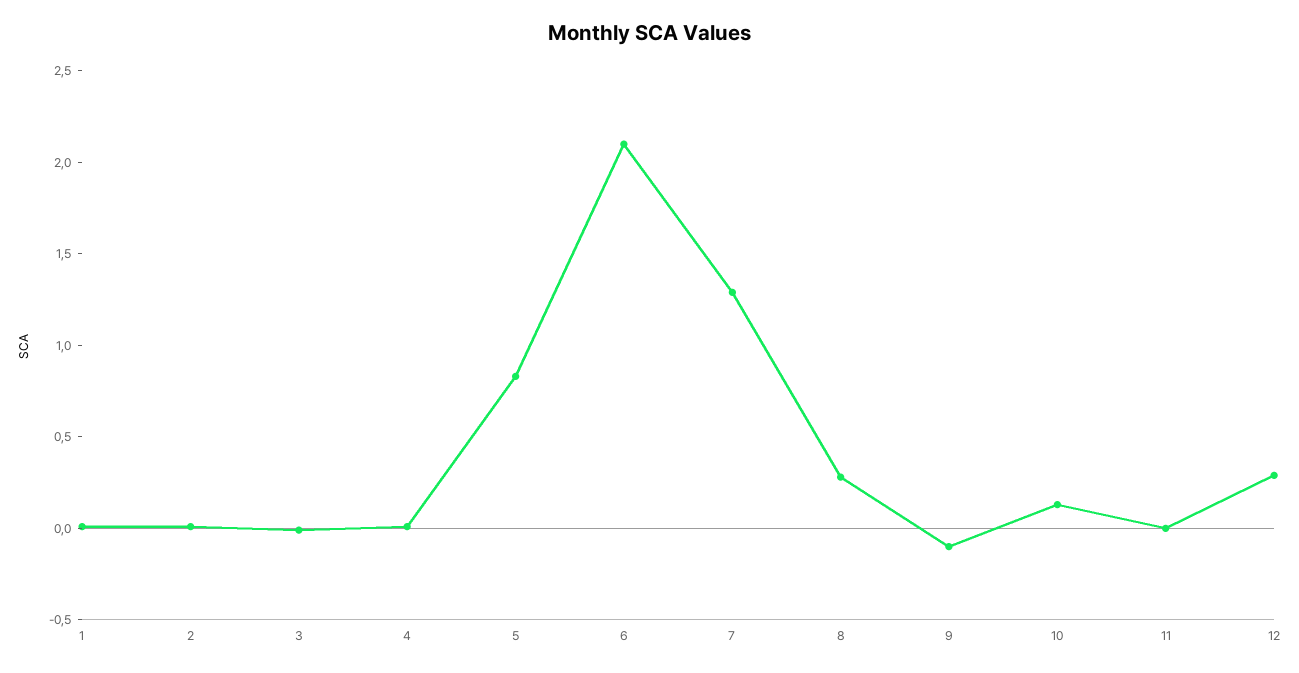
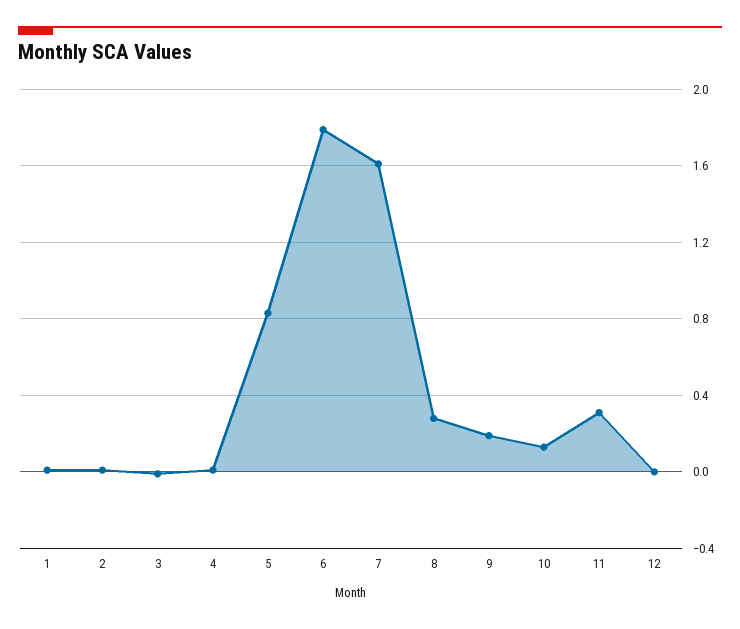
6: 2.1 -> 1.8
7: 1.3 -> 1.6
9: -0.1 -> 0.2
11: 0 -> 0.3
12: 0.3 -> 0

